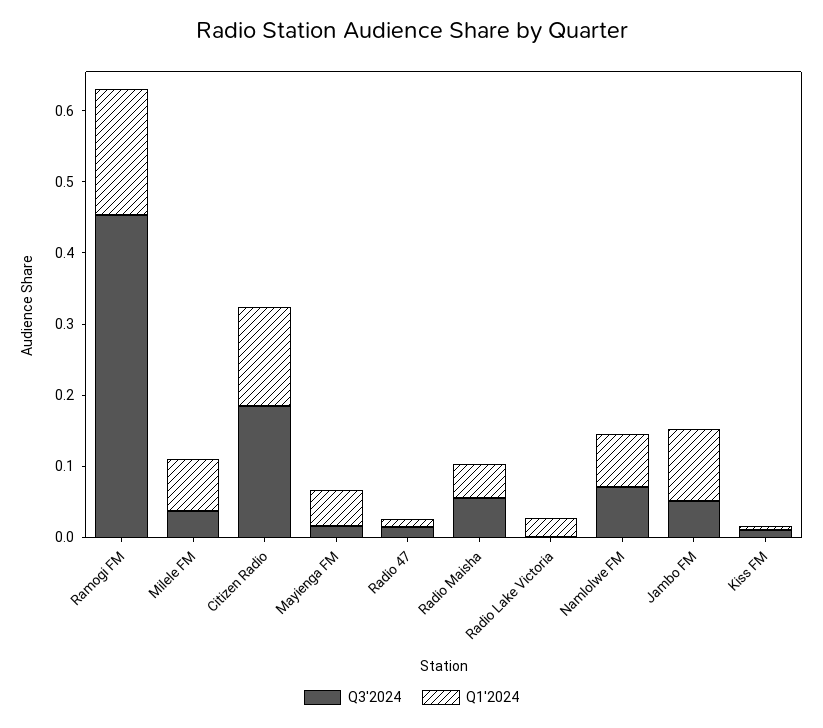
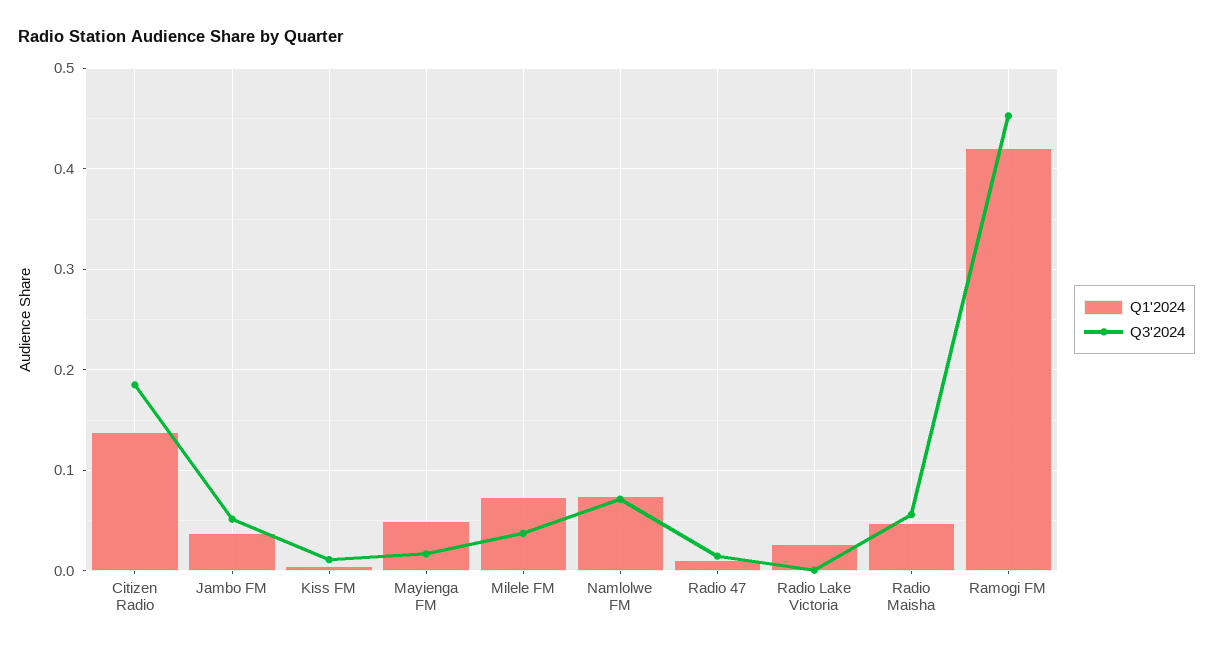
Q1'2024, Ramogi FM: 0.18 -> 0.42
Q1'2024, Jambo FM: 0.1 -> 0.04

